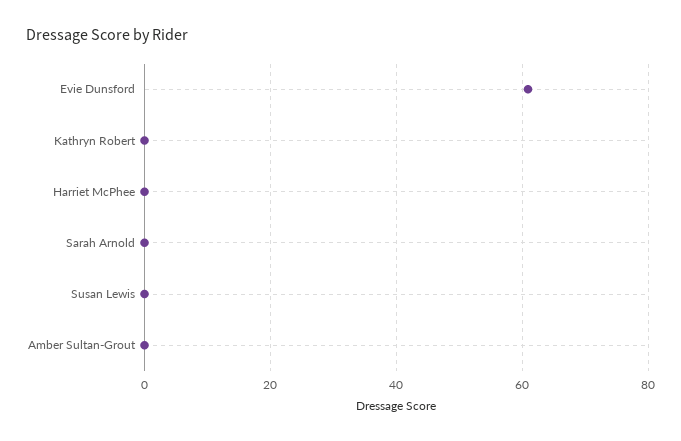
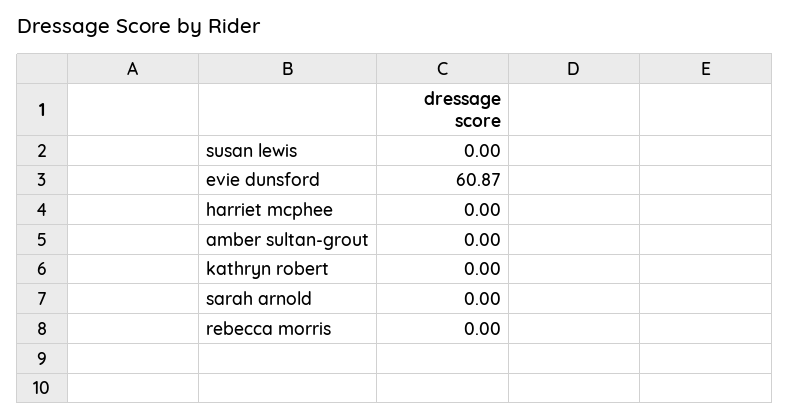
rebecca morris: none -> 0

